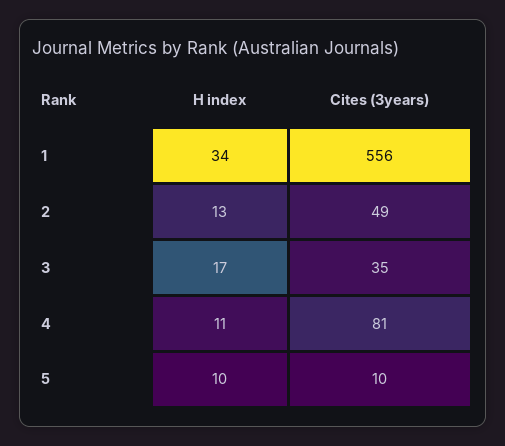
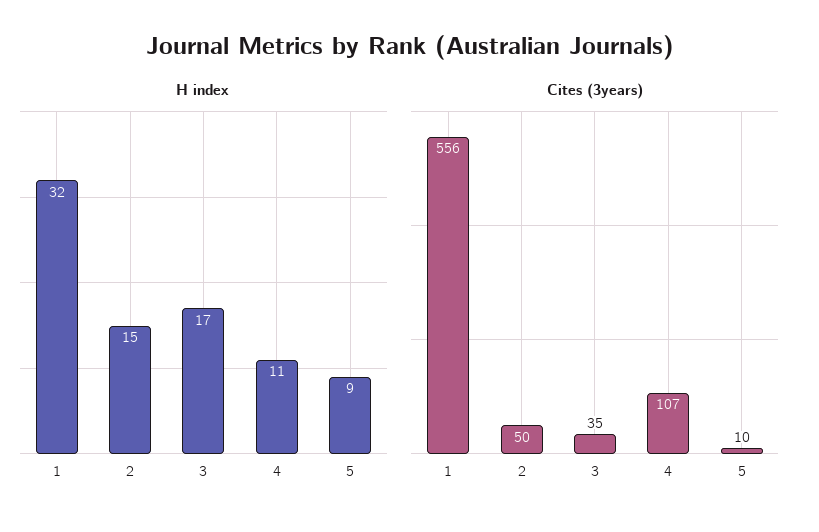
H index, 1: 34 -> 32
H index, 2: 13 -> 15
Cites (3years), 2: 49 -> 50
Cites (3years), 4: 81 -> 107
H index, 5: 10 -> 9

